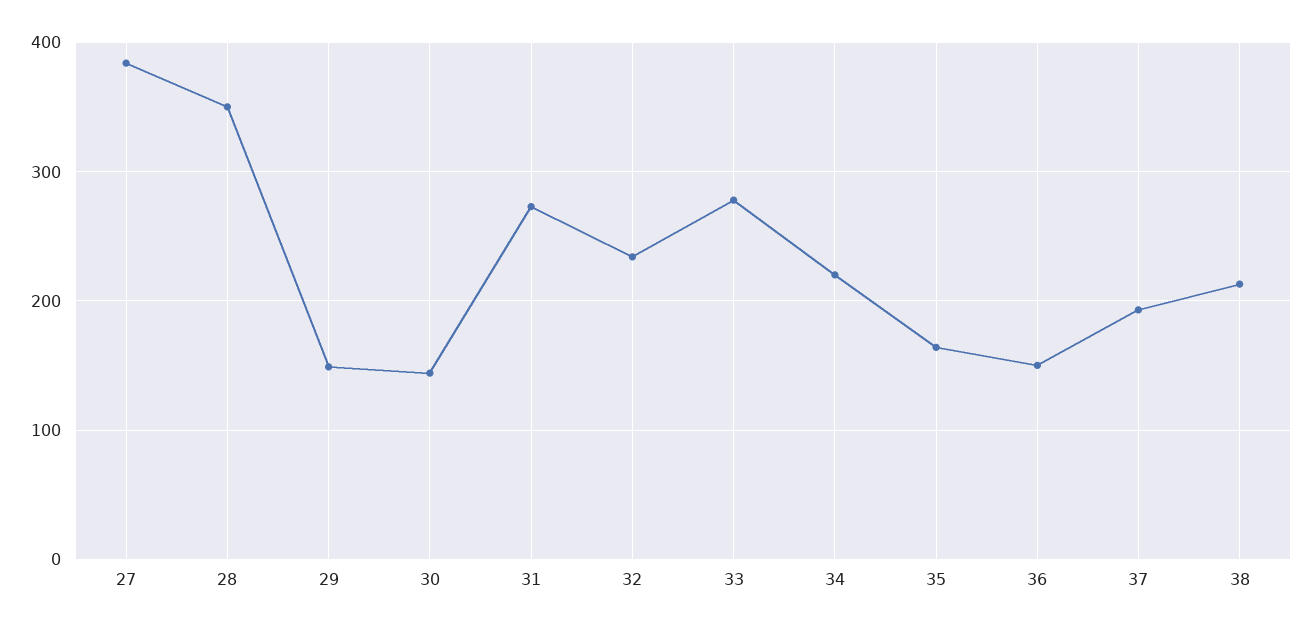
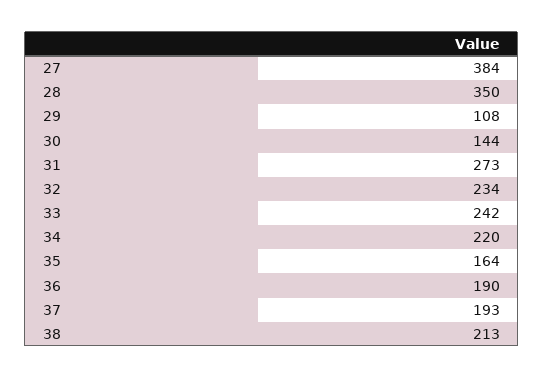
29: 150 -> 108
33: 280 -> 242
36: 150 -> 190

